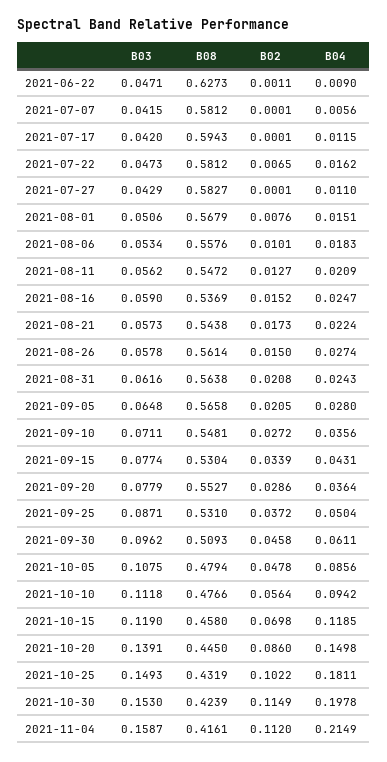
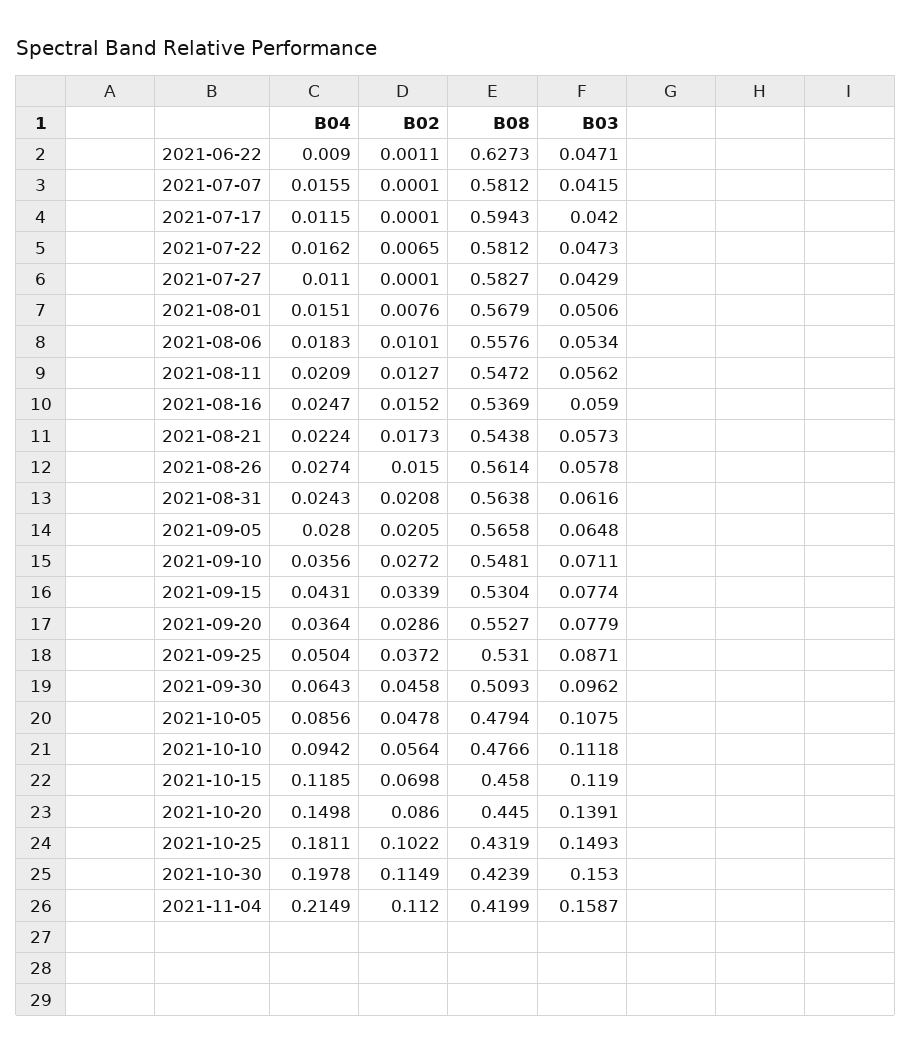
B04, 2021-07-07: 0.0056 -> 0.0155
B04, 2021-09-30: 0.0611 -> 0.0643
B08, 2021-11-04: 0.4161 -> 0.4199

